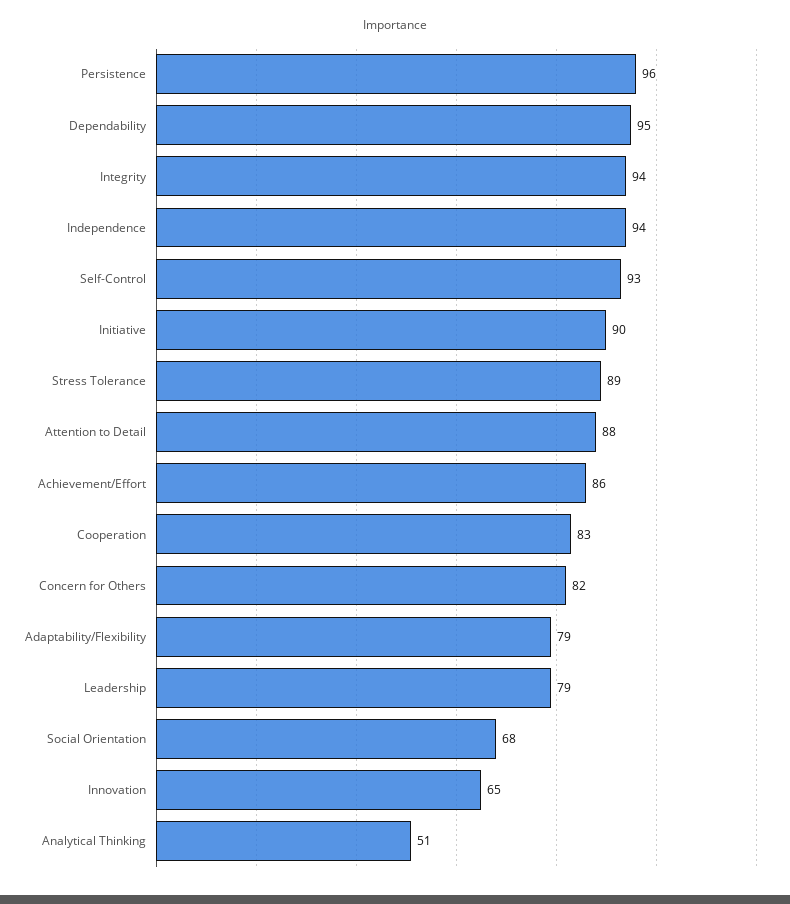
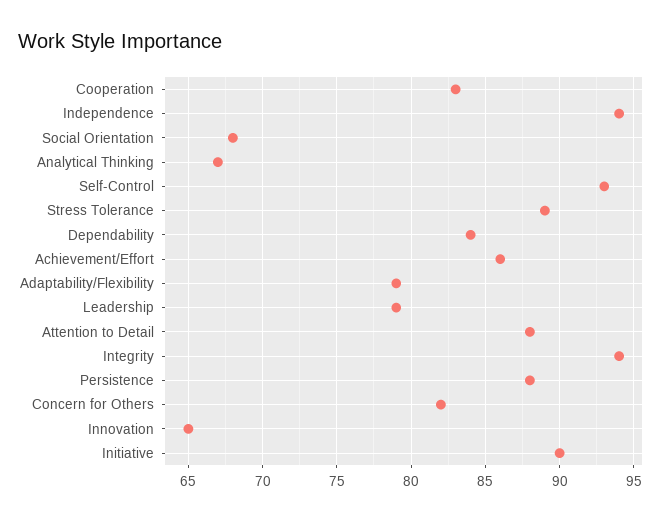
Persistence: 96 -> 88
Dependability: 95 -> 84
Analytical Thinking: 51 -> 67

